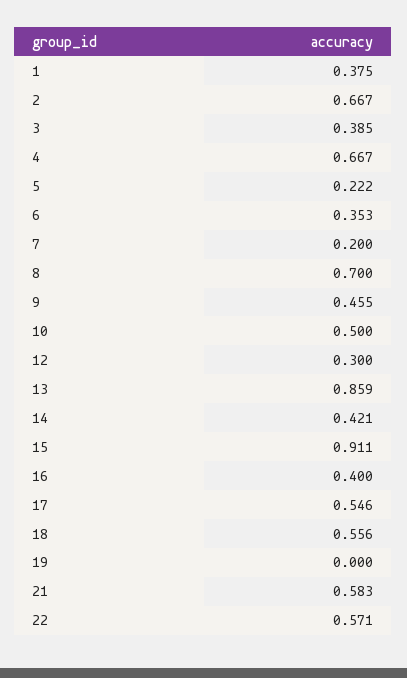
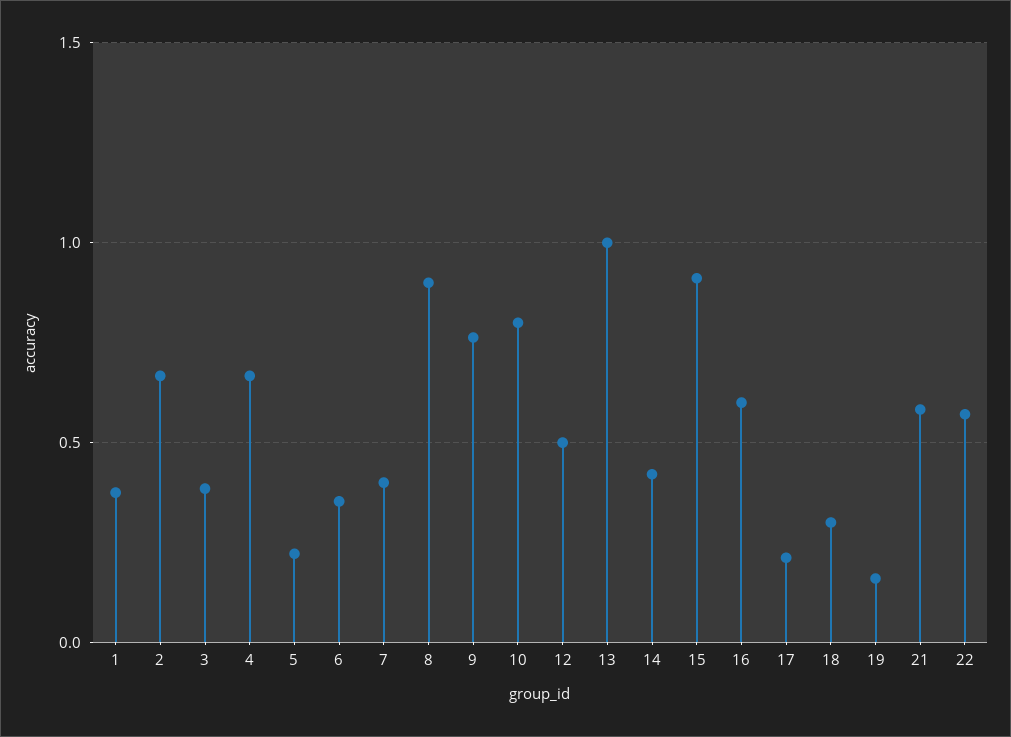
7: 0.2 -> 0.4
8: 0.7 -> 0.9
9: 0.455 -> 0.75
10: 0.5 -> 0.8
12: 0.3 -> 0.5
13: 0.859 -> 1
16: 0.4 -> 0.6
17: 0.546 -> 0.2
18: 0.556 -> 0.3
19: 0 -> 0.15

